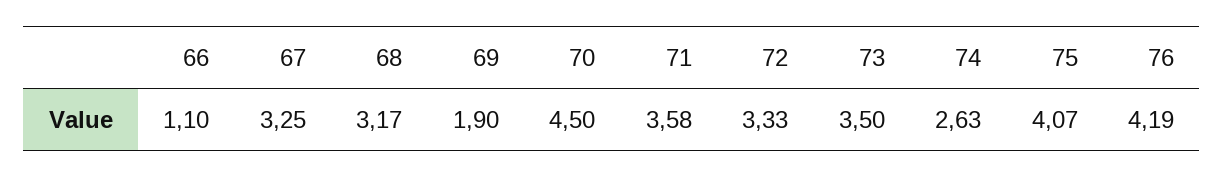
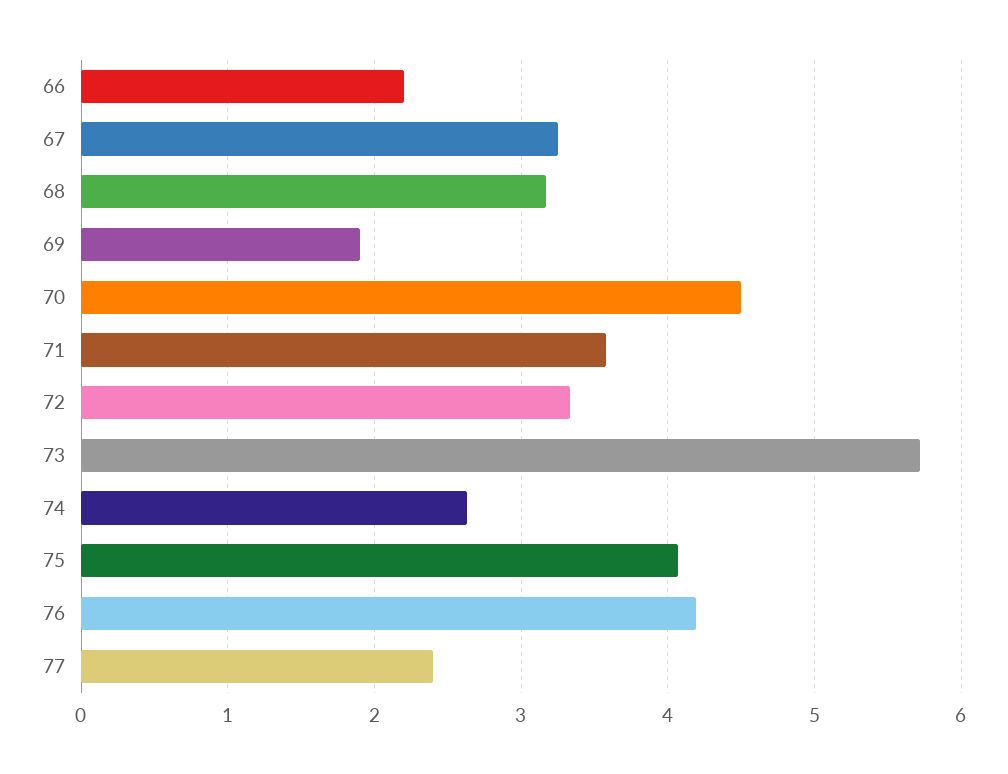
66: 1.1 -> 2.2
73: 3.5 -> 5.7
77: none -> 2.4

